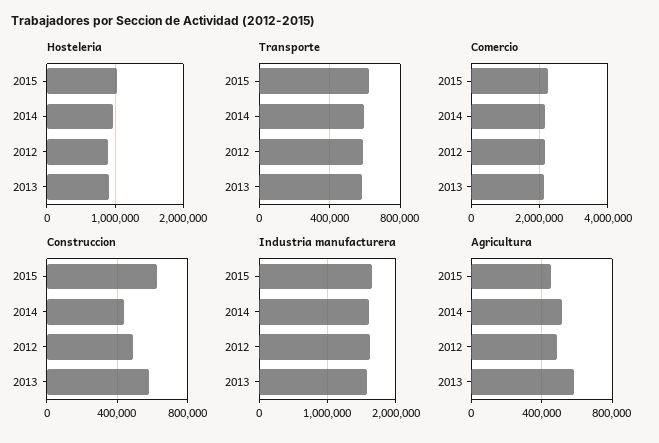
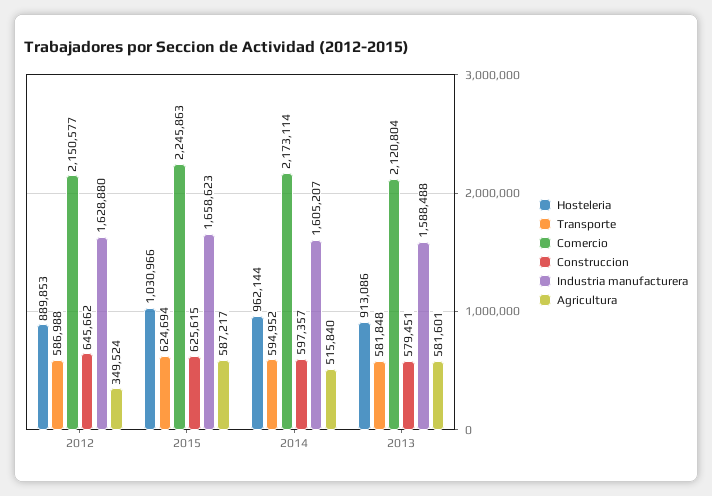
Construccion, 2014: 450000 -> 597357
Construccion, 2012: 500000 -> 645662
Agricultura, 2015: 450000 -> 587217
Agricultura, 2012: 500000 -> 349524

